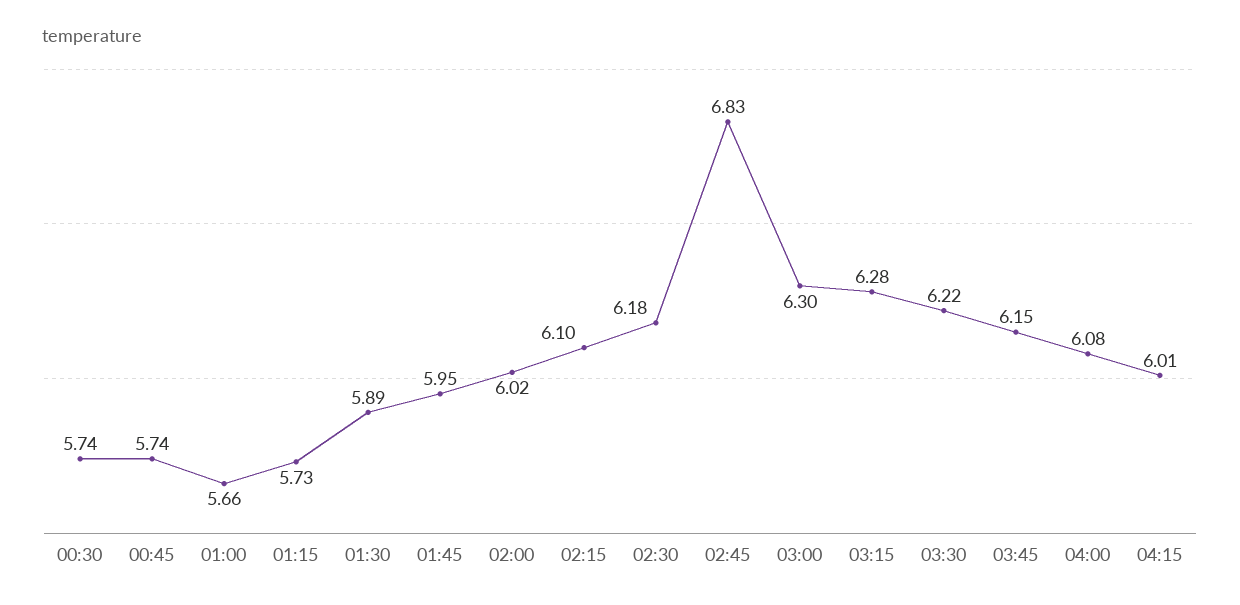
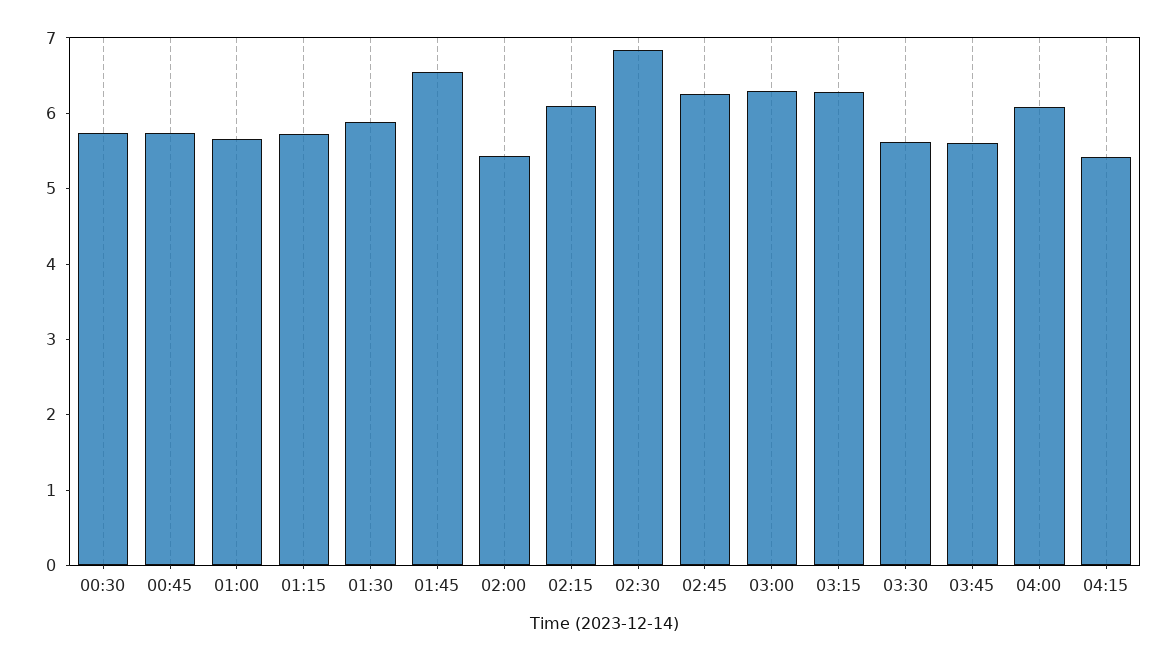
01:45: 5.95 -> 6.6
02:00: 6.02 -> 5.4
02:30: 6.18 -> 6.8
02:45: 6.83 -> 6.2
03:30: 6.22 -> 5.6
03:45: 6.15 -> 5.6
04:15: 6.01 -> 5.4

